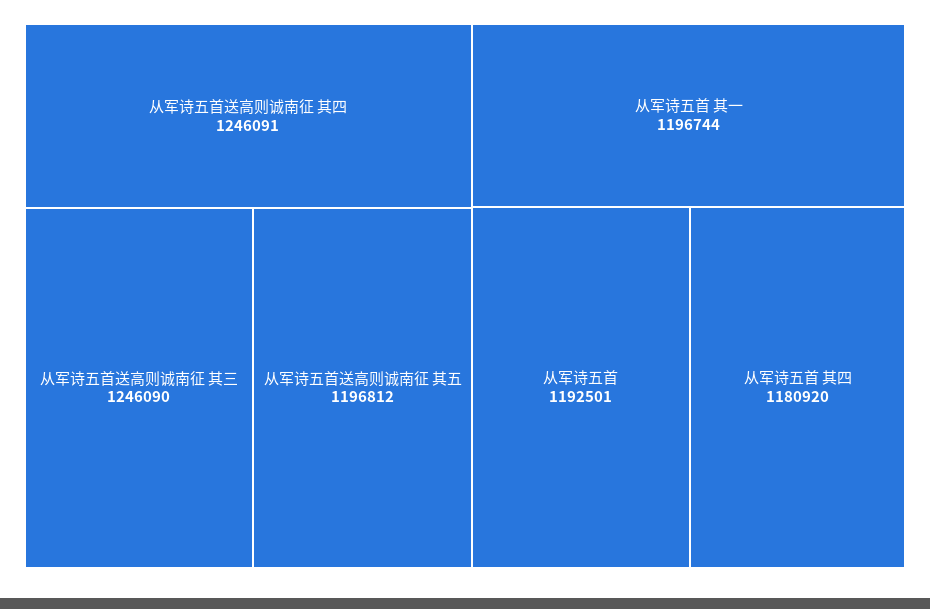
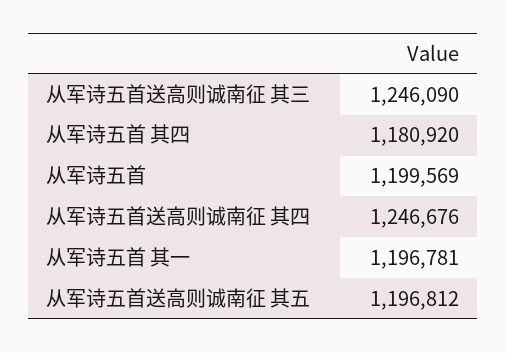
从军诗五首送高则诚南征 其四: 1246091 -> 1246676
从军诗五首 其一: 1196744 -> 1196781
从军诗五首: 1192501 -> 1199569

